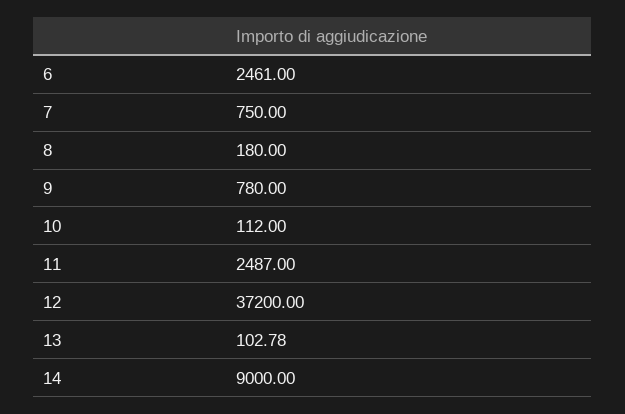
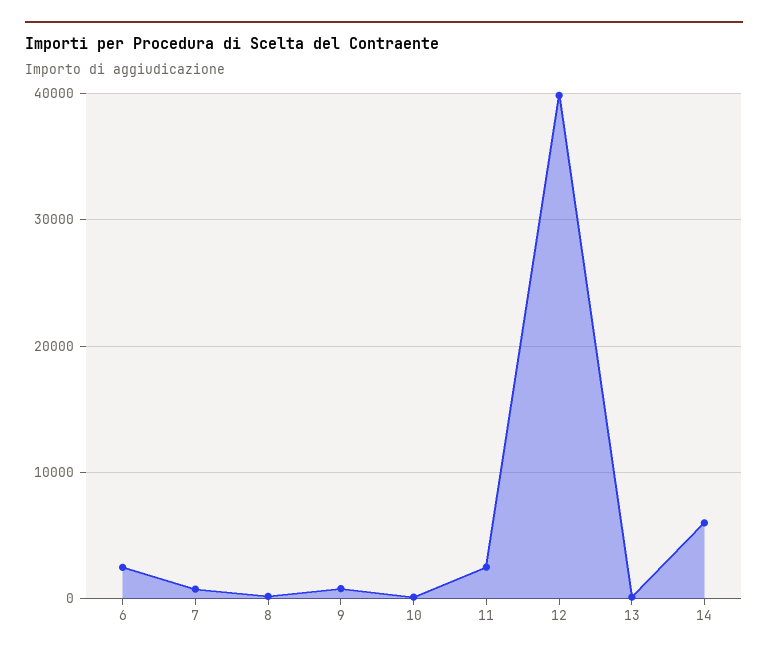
12: 37200 -> 40000
14: 9000 -> 6000

